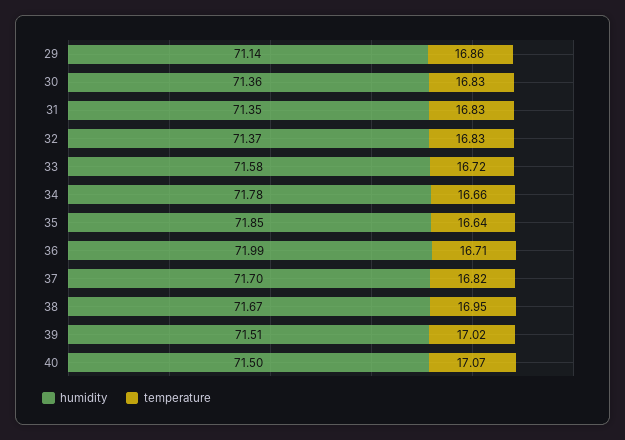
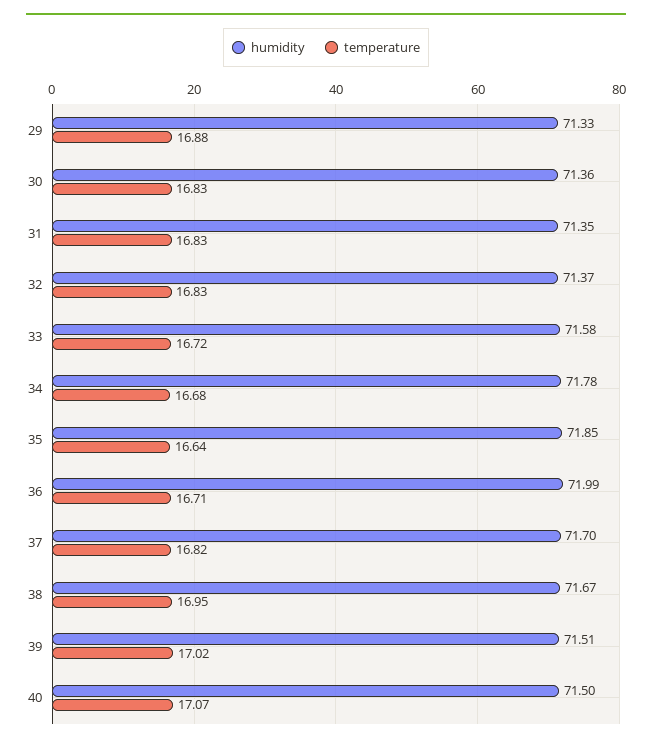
humidity, 29: 71.14 -> 71.33
temperature, 29: 16.86 -> 16.88
temperature, 34: 16.66 -> 16.68

